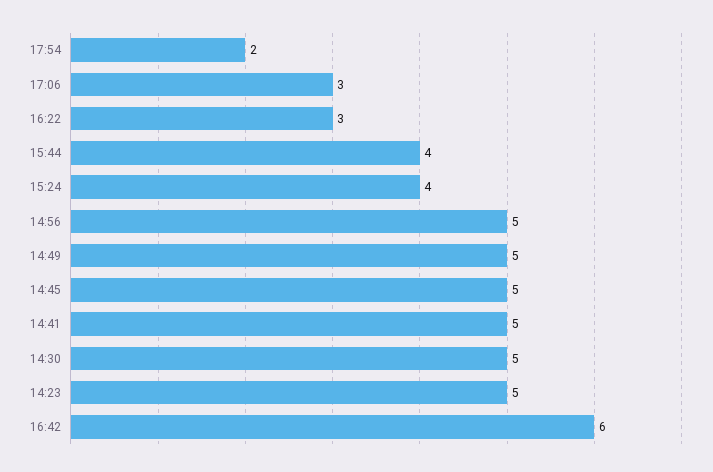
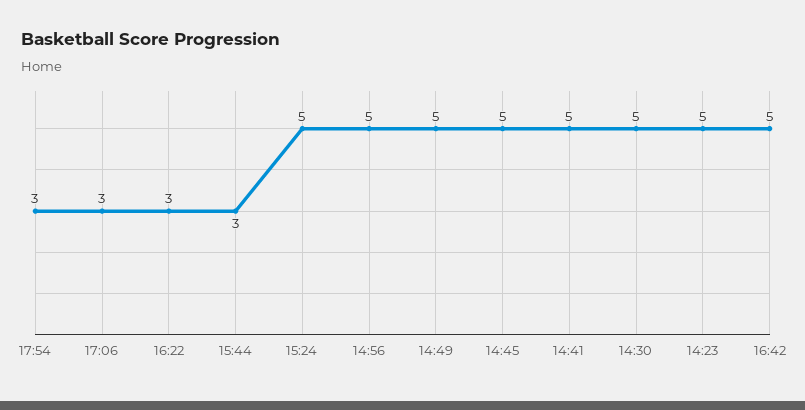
17:54: 2 -> 3
15:44: 4 -> 3
15:24: 4 -> 5
16:42: 6 -> 5

